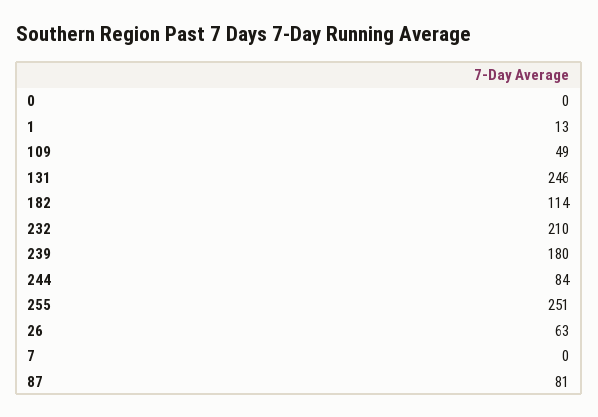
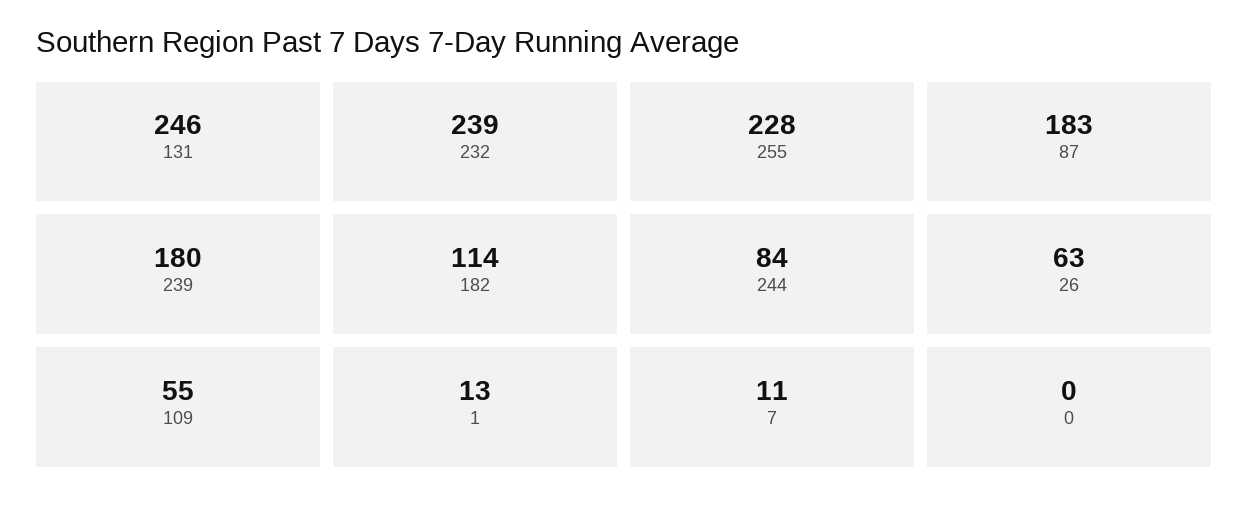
109: 49 -> 55
232: 210 -> 239
255: 251 -> 228
7: 0 -> 11
87: 81 -> 183

